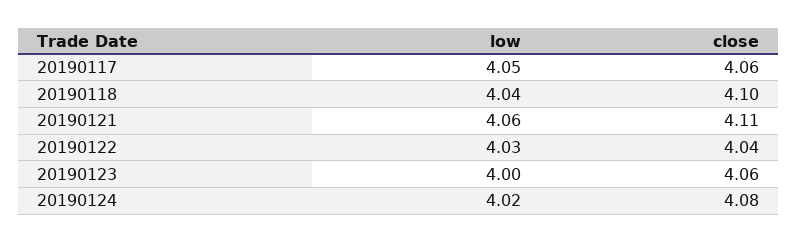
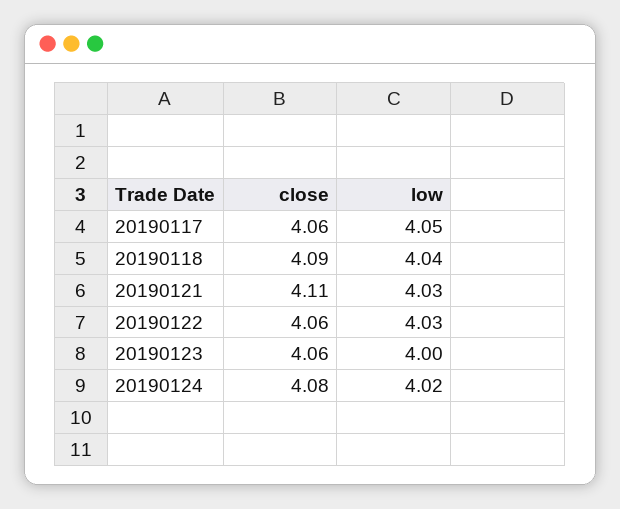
close, 20190118: 4.1 -> 4.09
low, 20190121: 4.06 -> 4.03
close, 20190122: 4.04 -> 4.06

